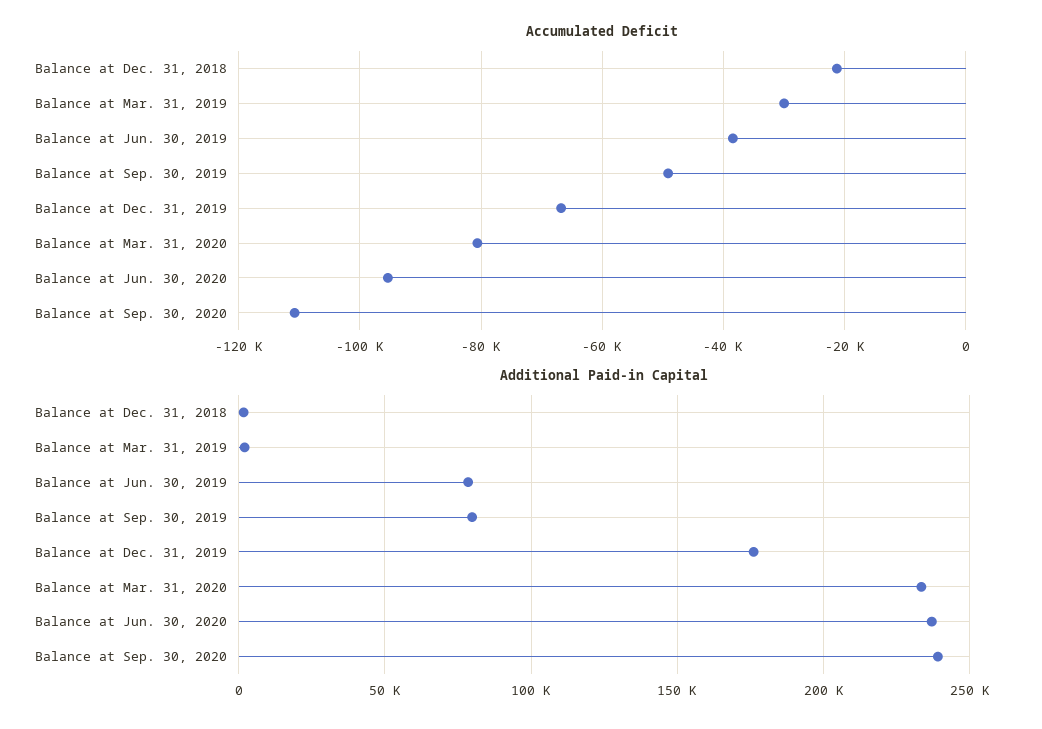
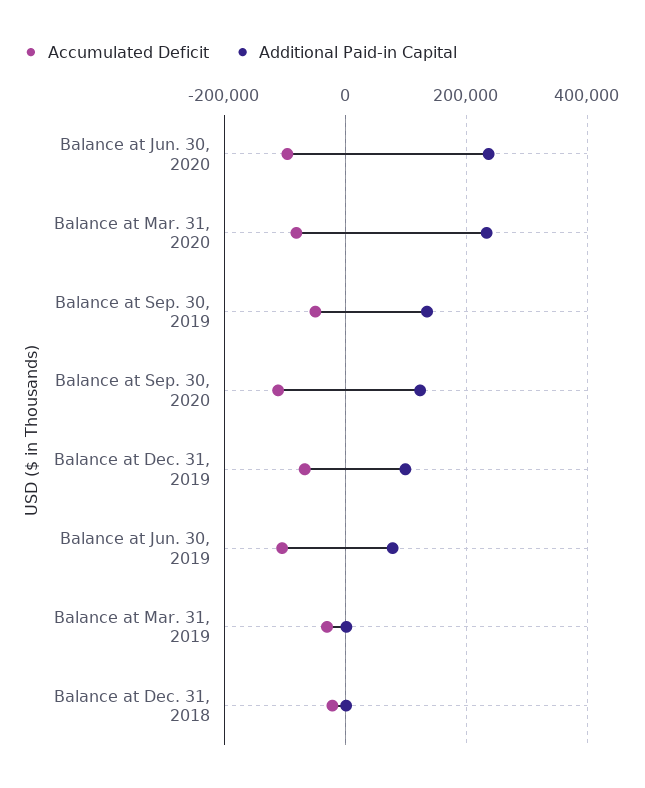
Accumulated Deficit, Balance at Jun. 30, 2019: -38000 -> -100000
Additional Paid-in Capital, Balance at Sep. 30, 2019: 80000 -> 140000
Additional Paid-in Capital, Balance at Dec. 31, 2019: 175000 -> 100000
Additional Paid-in Capital, Balance at Sep. 30, 2020: 240000 -> 120000

